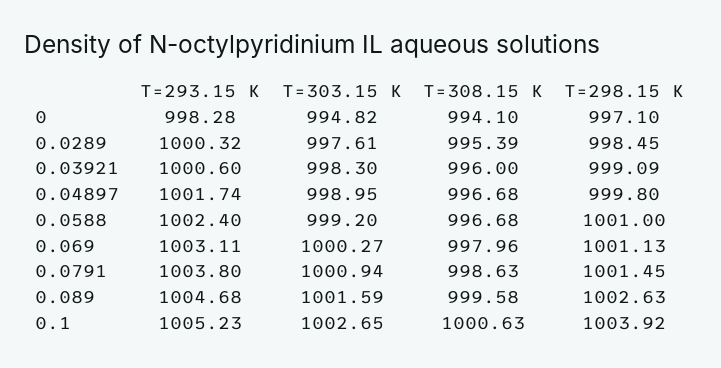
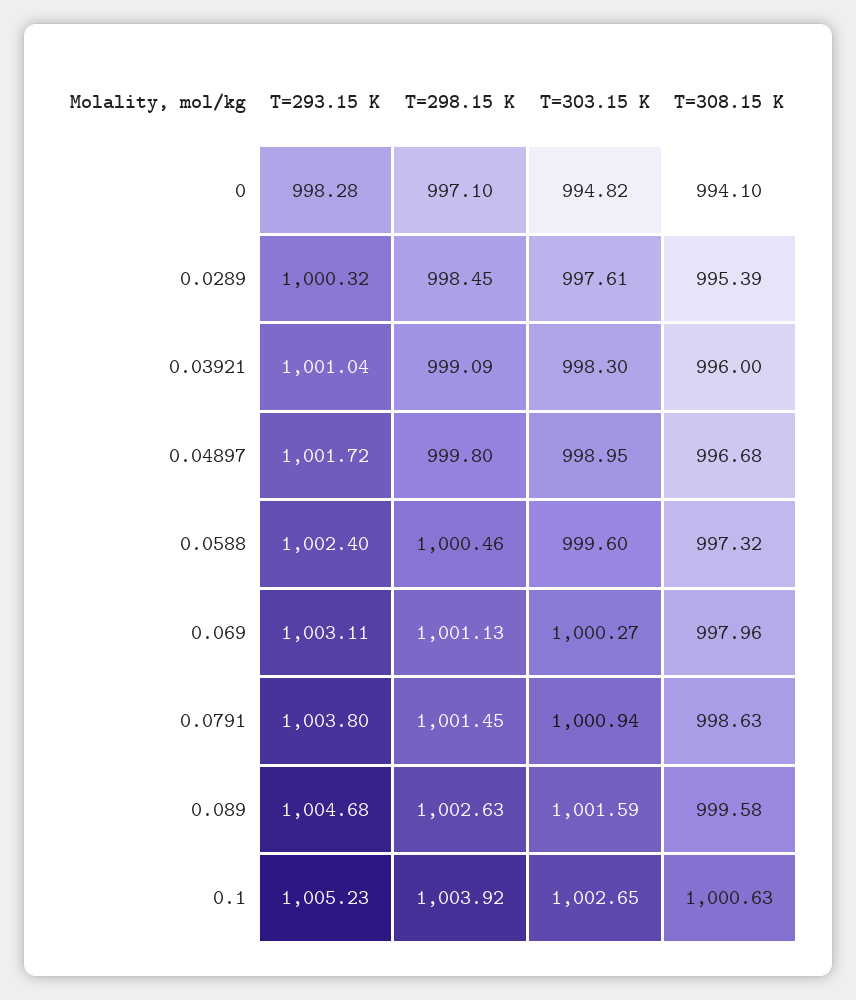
T=293.15 K, 0.03921: 1000.6 -> 1001.04
T=293.15 K, 0.04897: 1001.74 -> 1001.72
T=303.15 K, 0.0588: 999.2 -> 999.6
T=308.15 K, 0.0588: 996.68 -> 997.32
T=298.15 K, 0.0588: 1001 -> 1000.46

